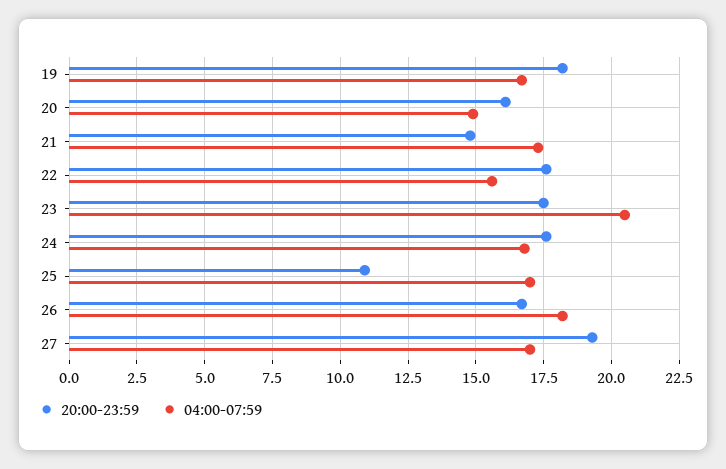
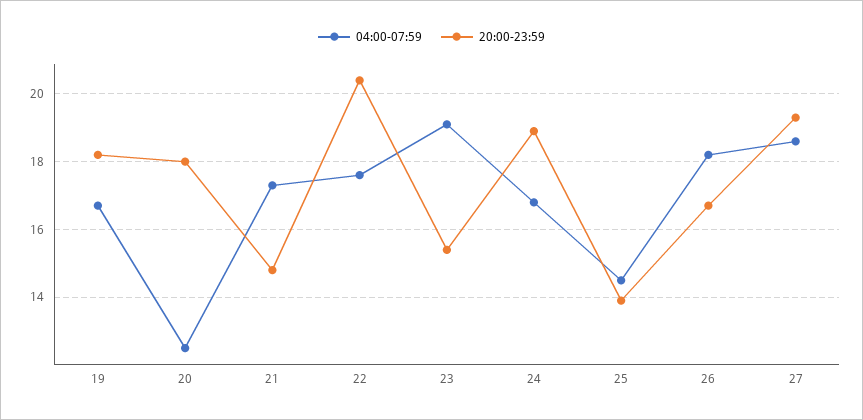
20:00-23:59, 20: 16 -> 18
04:00-07:59, 20: 15 -> 12.5
20:00-23:59, 22: 17.5 -> 20.5
04:00-07:59, 22: 15.5 -> 17.5
20:00-23:59, 23: 17.5 -> 15.5
04:00-07:59, 23: 20.5 -> 19
20:00-23:59, 24: 17.5 -> 19
20:00-23:59, 25: 11 -> 14
04:00-07:59, 25: 17 -> 14.5
04:00-07:59, 27: 17 -> 18.5

